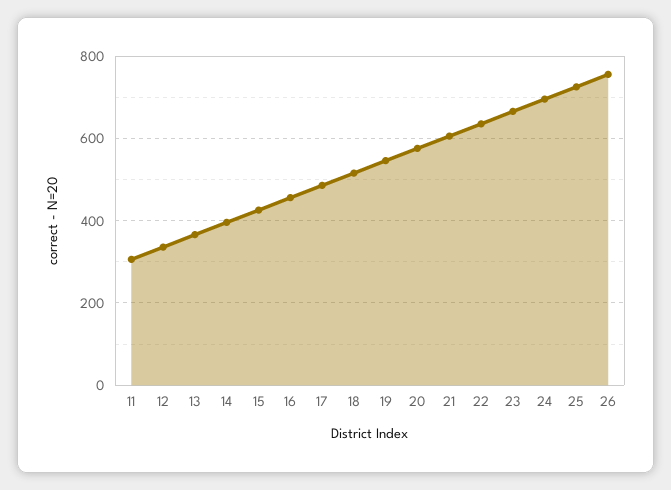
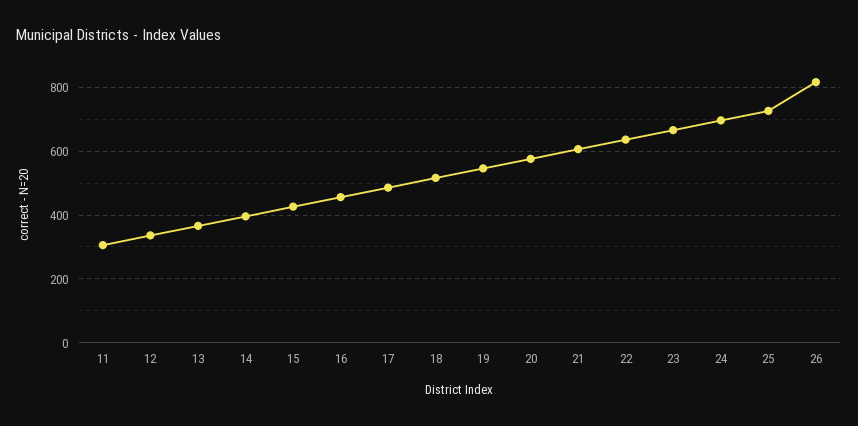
26: 760 -> 820

